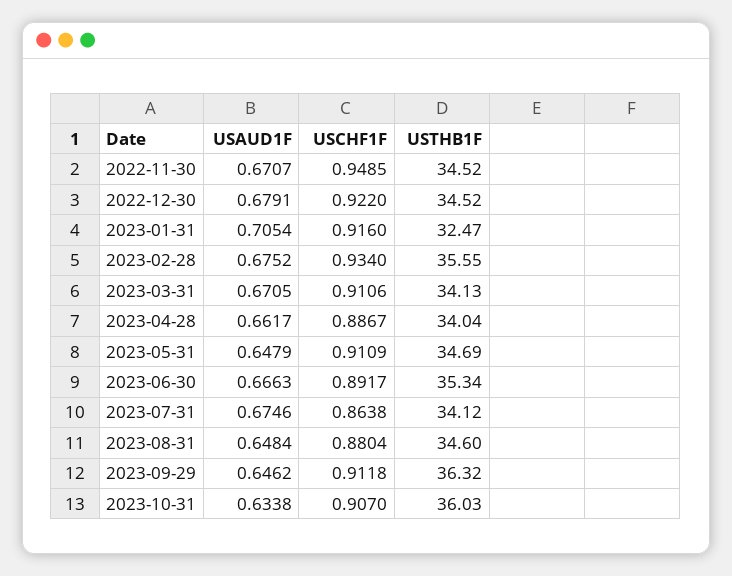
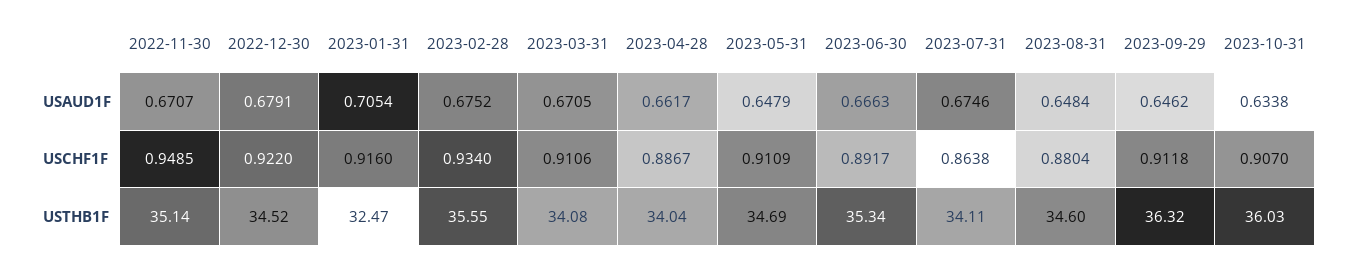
USTHB1F, 2022-11-30: 34.52 -> 35.14
USTHB1F, 2023-03-31: 34.13 -> 34.08
USTHB1F, 2023-07-31: 34.12 -> 34.11

